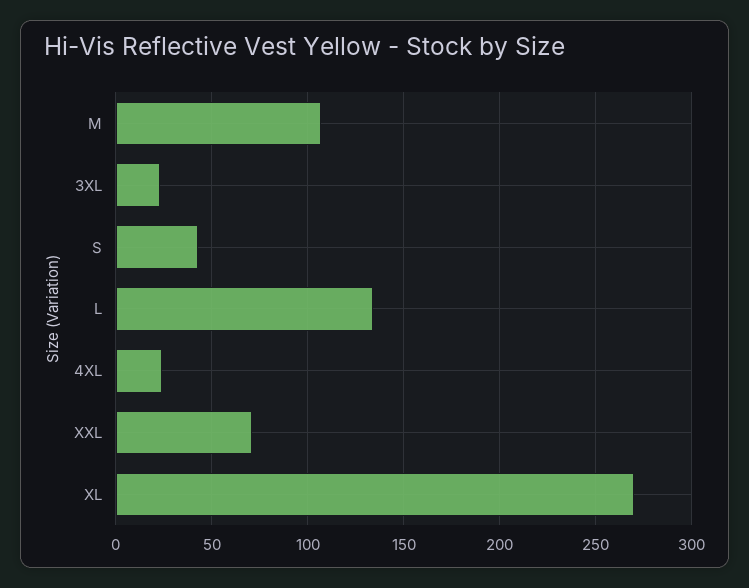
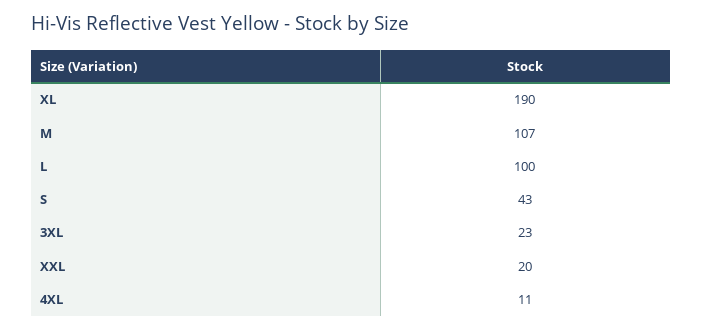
L: 135 -> 100
4XL: 25 -> 11
XXL: 70 -> 20
XL: 270 -> 190

